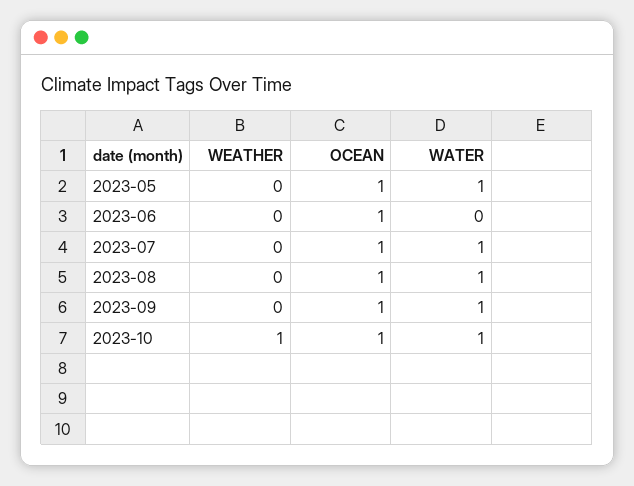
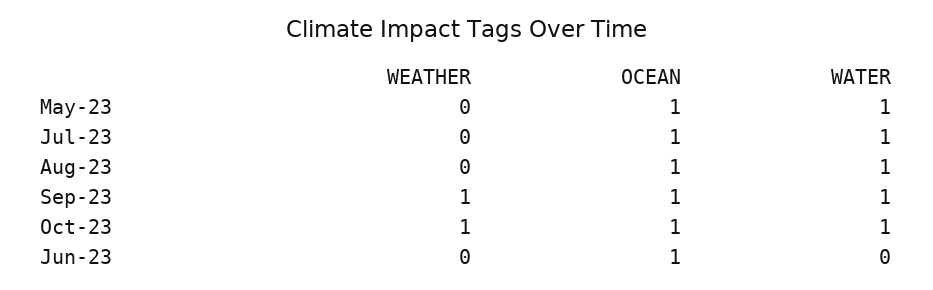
WEATHER, 2023-09: 0 -> 1

